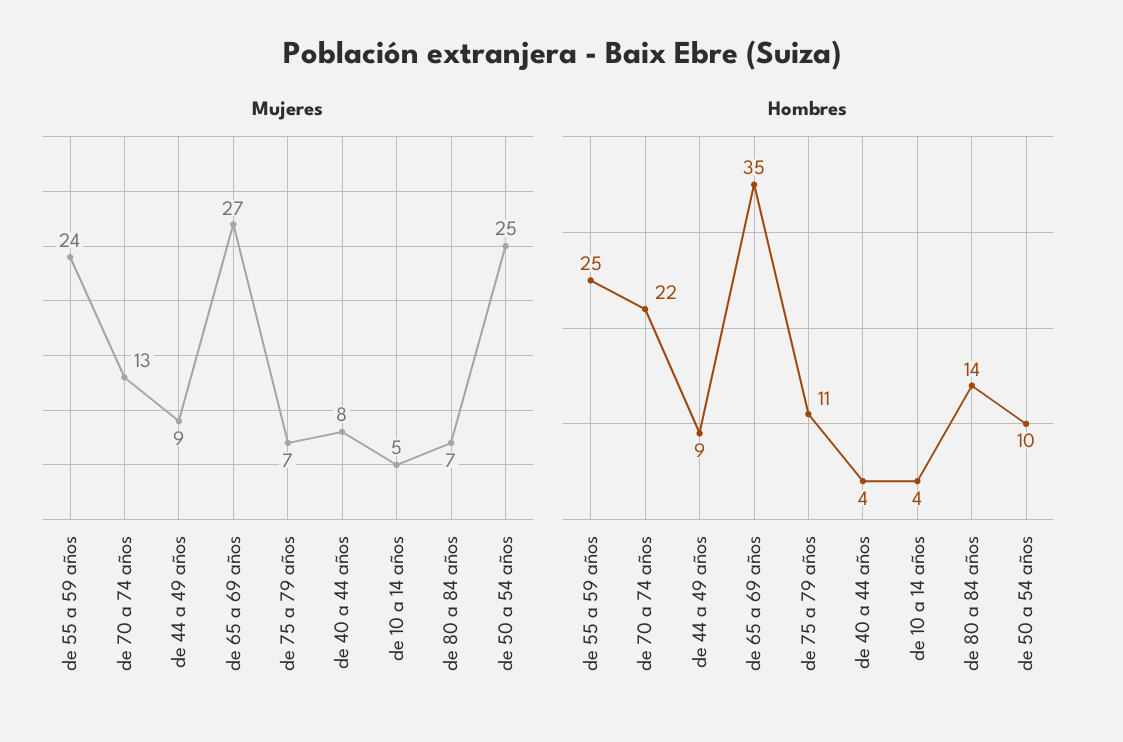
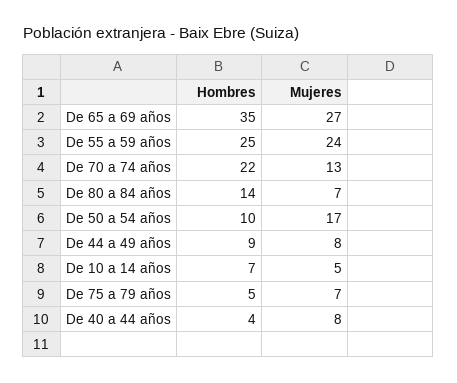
Mujeres, de 44 a 49 años: 9 -> 8
Mujeres, de 50 a 54 años: 25 -> 17
Hombres, de 75 a 79 años: 11 -> 5
Hombres, de 10 a 14 años: 4 -> 7

